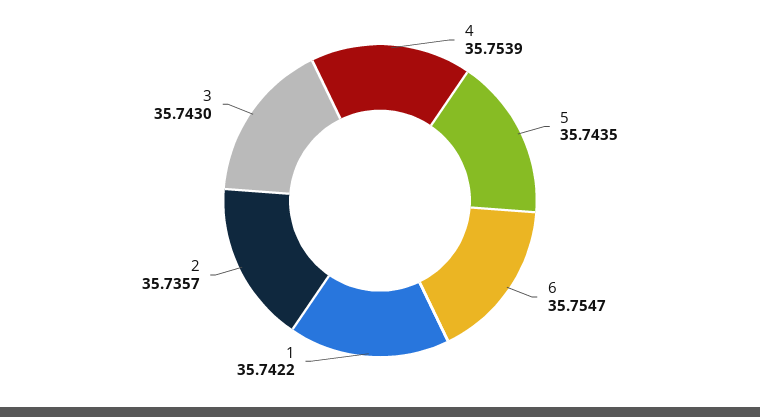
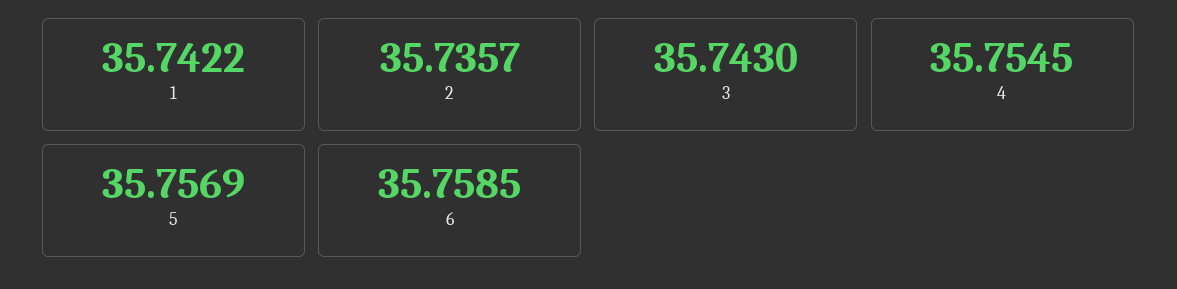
4: 35.7539 -> 35.7545
5: 35.7435 -> 35.7569
6: 35.7547 -> 35.7585

